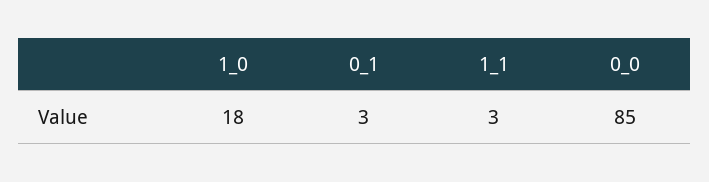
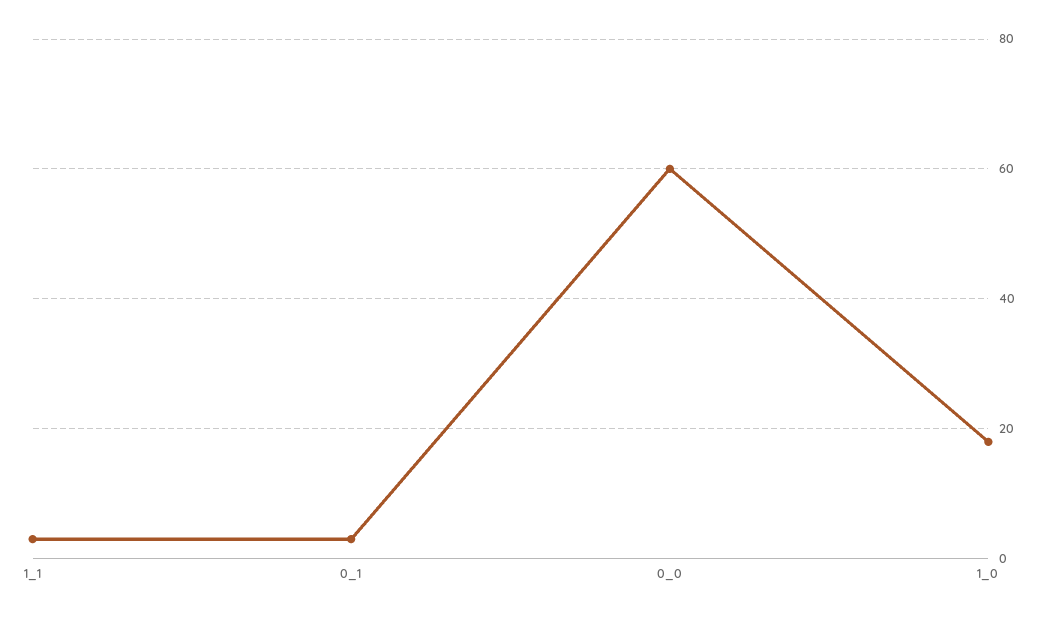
0_0: 85 -> 60

